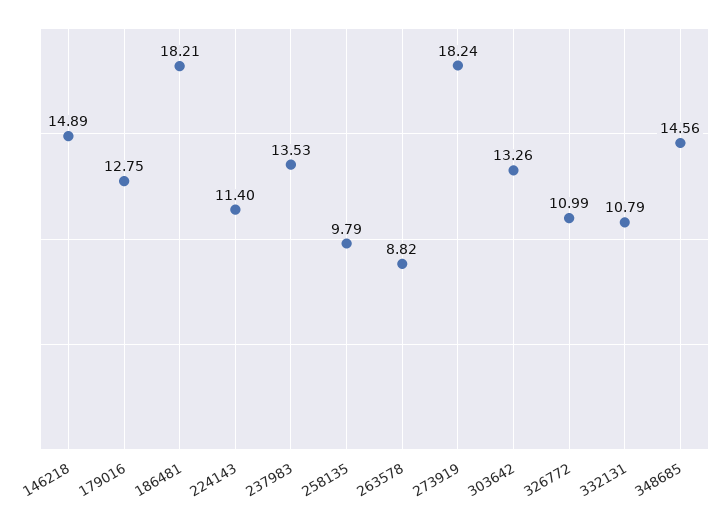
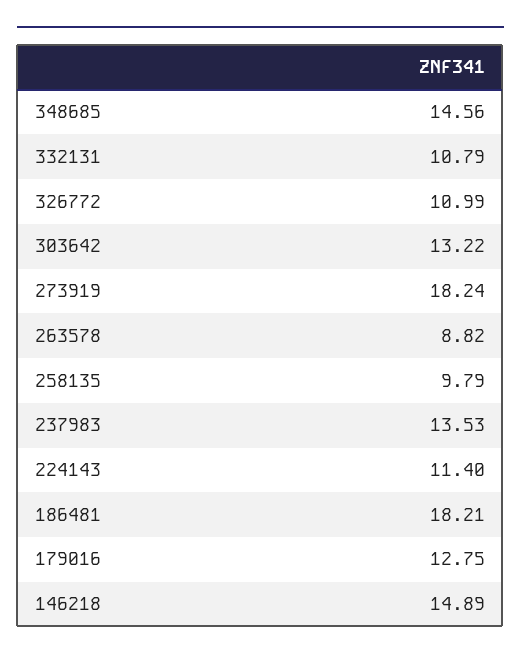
303642: 13.26 -> 13.22

